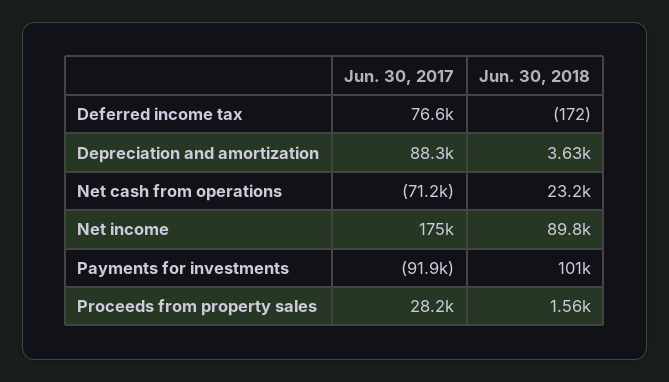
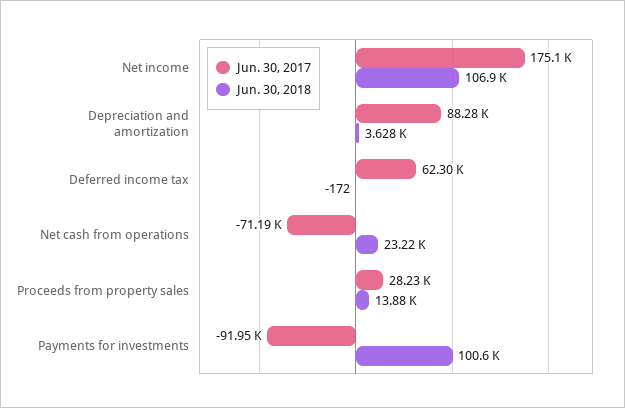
Jun. 30, 2017, Deferred income tax: 76600 -> 62300
Jun. 30, 2018, Net income: 89800 -> 106900
Jun. 30, 2018, Proceeds from property sales: 1560 -> 13880

